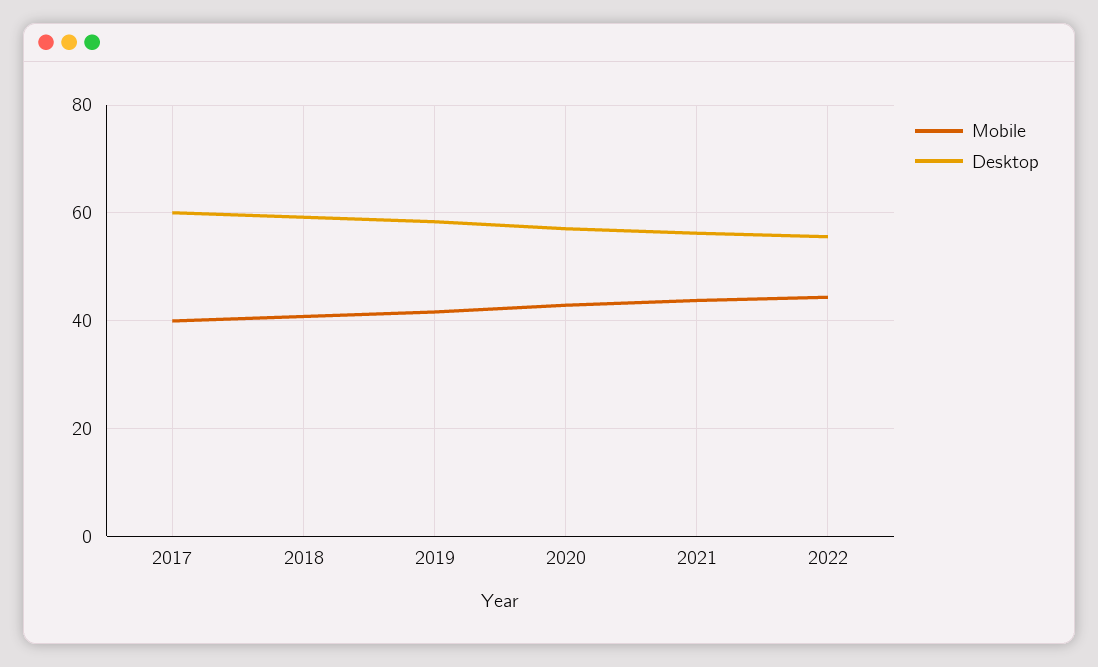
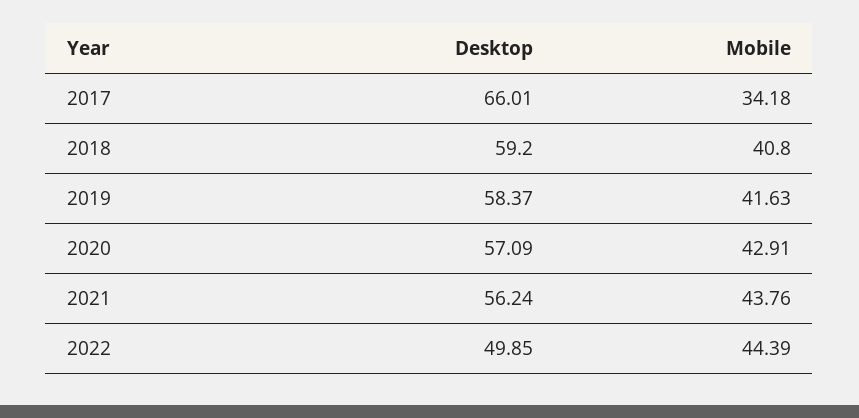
Mobile, 2017: 40 -> 34.18
Desktop, 2017: 60 -> 66.01
Desktop, 2022: 56 -> 49.85

